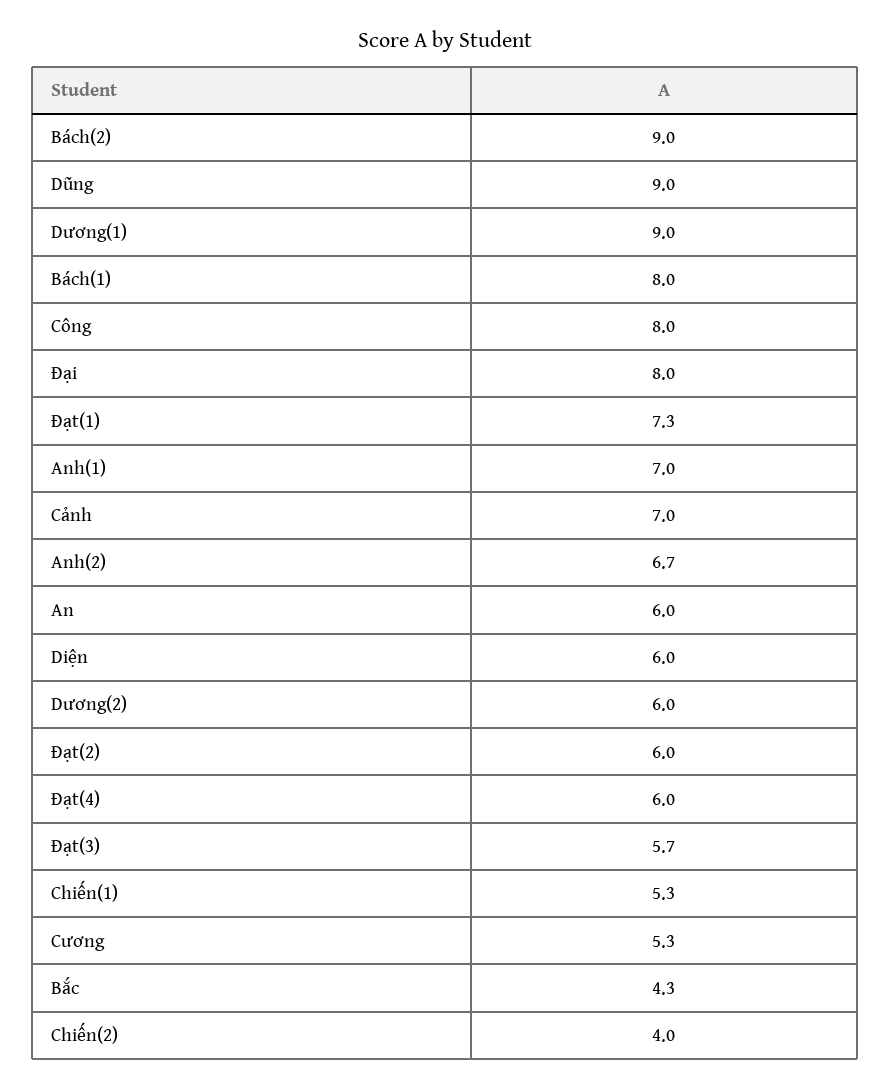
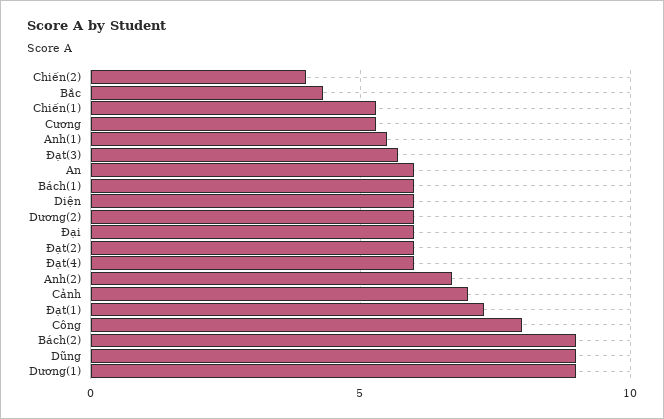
Bách(1): 8 -> 6
Đại: 8 -> 6
Anh(1): 7 -> 5.5

